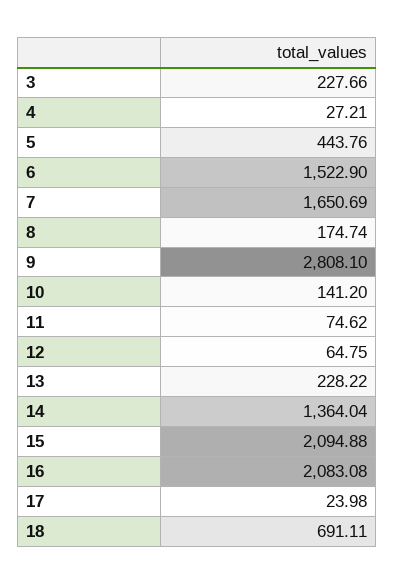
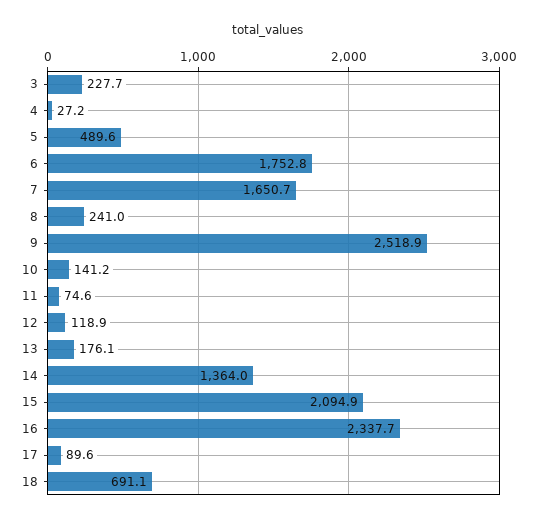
5: 443.76 -> 489.6
6: 1522.9 -> 1752.8
8: 174.74 -> 241
9: 2808.1 -> 2518.9
12: 64.75 -> 118.9
13: 228.22 -> 176.1
16: 2083.08 -> 2337.7
17: 23.98 -> 89.6

